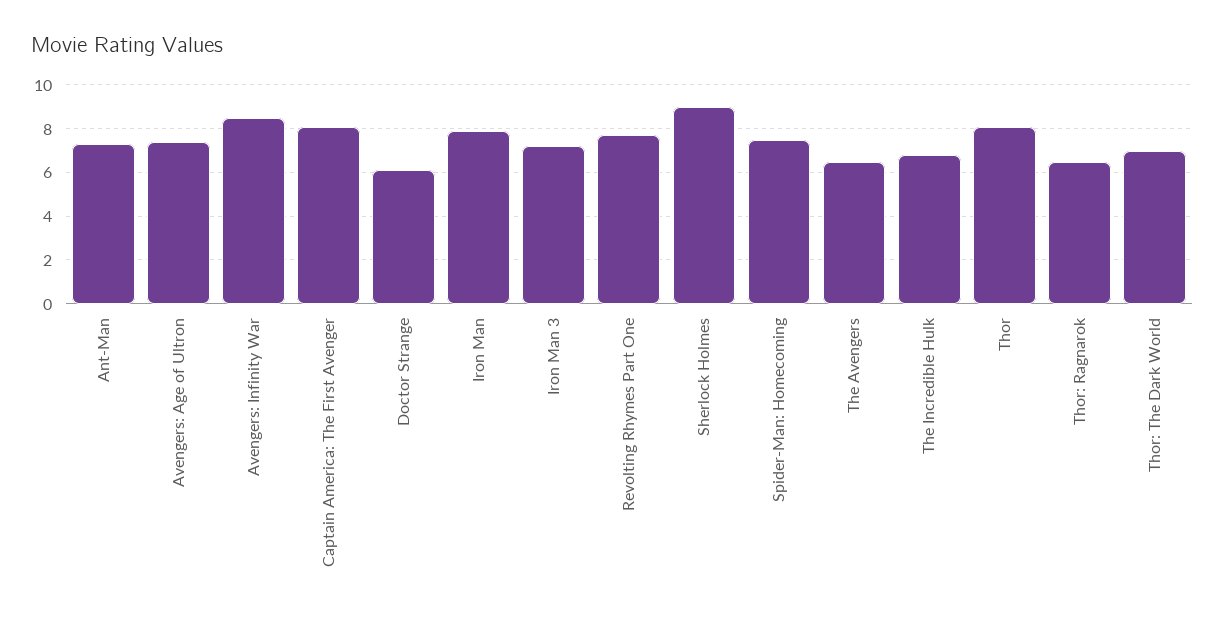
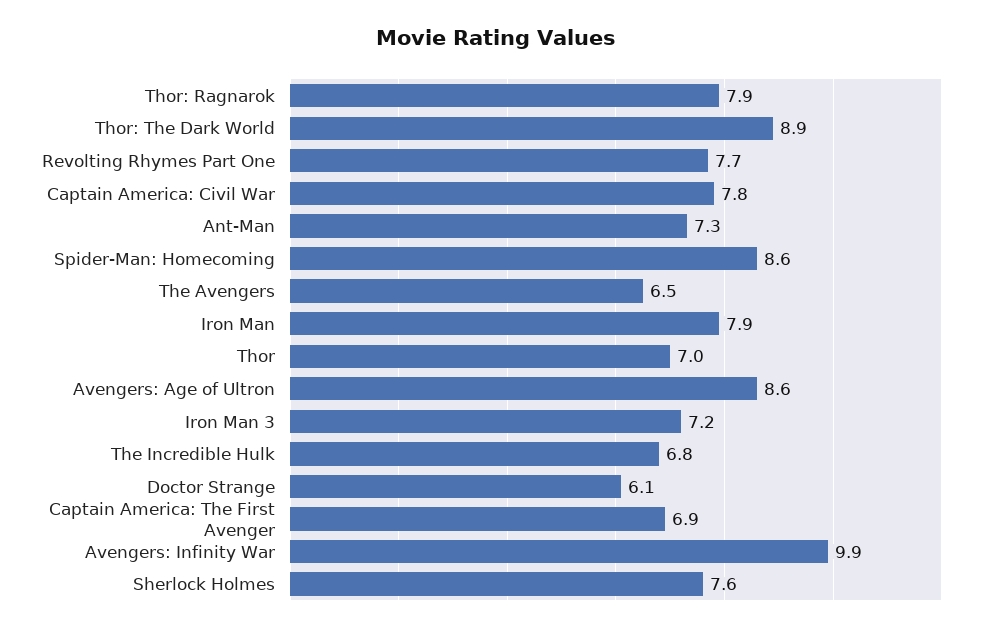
Avengers: Age of Ultron: 7.5 -> 8.6
Avengers: Infinity War: 8.5 -> 9.9
Captain America: The First Avenger: 8 -> 6.9
Sherlock Holmes: 9 -> 7.6
Spider-Man: Homecoming: 7.5 -> 8.6
Thor: 8 -> 7
Thor: Ragnarok: 6.5 -> 7.9
Thor: The Dark World: 7 -> 8.9
Captain America: Civil War: none -> 7.8

